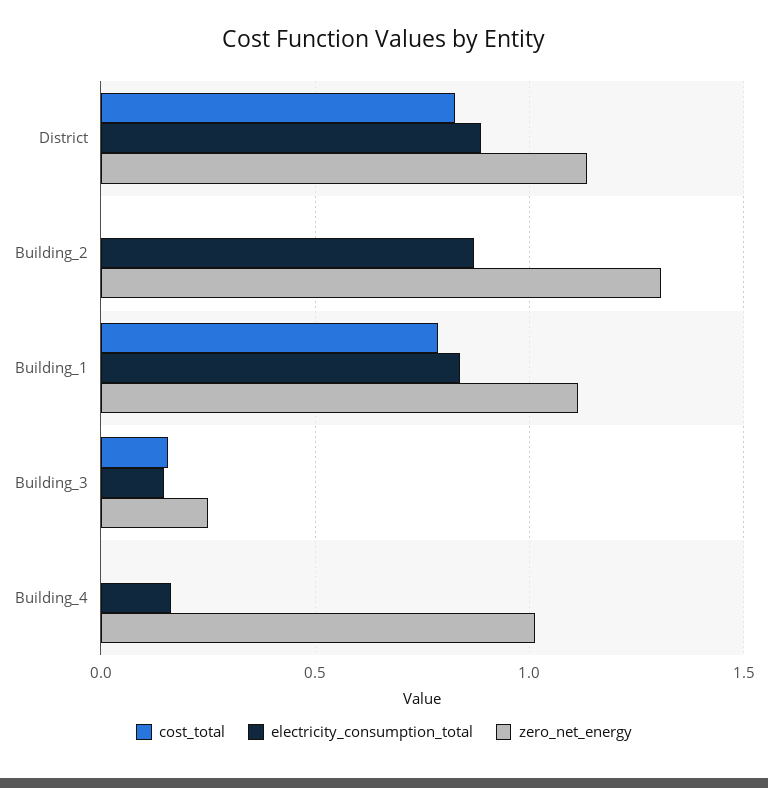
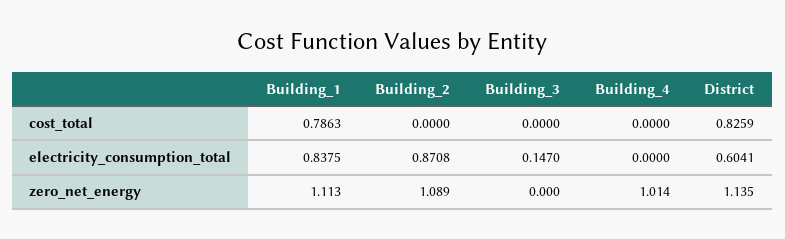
electricity_consumption_total, District: 0.9 -> 0.6041
zero_net_energy, Building_2: 1.3 -> 1.089
cost_total, Building_3: 0.15 -> 0
zero_net_energy, Building_3: 0.25 -> 0
electricity_consumption_total, Building_4: 0.15 -> 0

